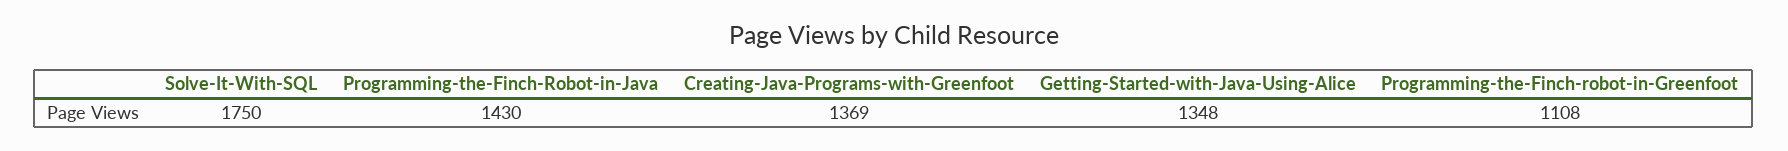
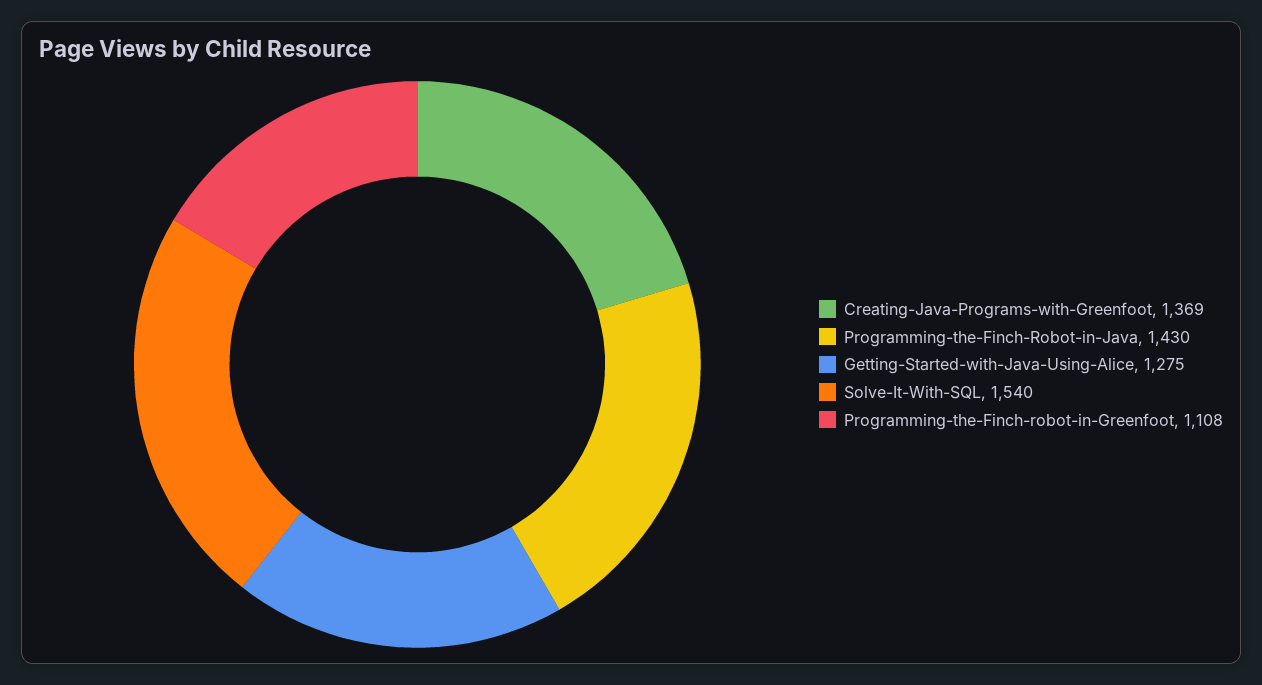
Solve-It-With-SQL: 1750 -> 1540
Getting-Started-with-Java-Using-Alice: 1348 -> 1275

